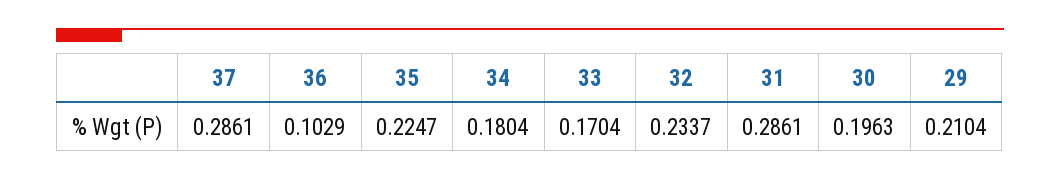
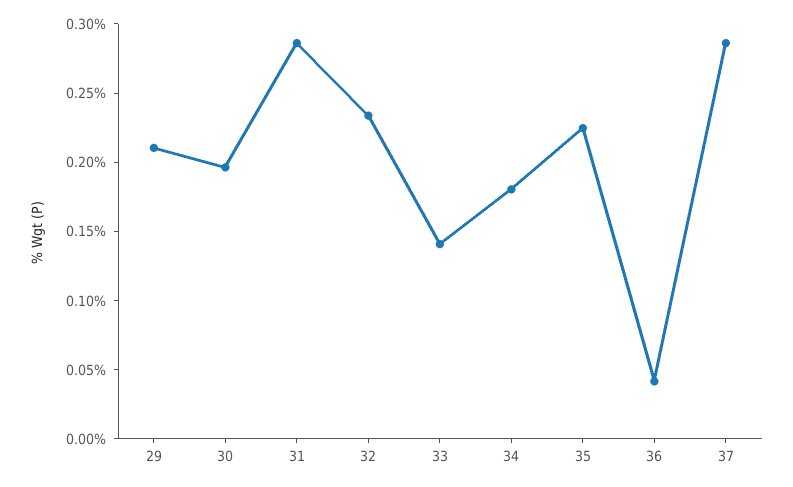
36: 0.1029 -> 0.04
33: 0.1704 -> 0.14

